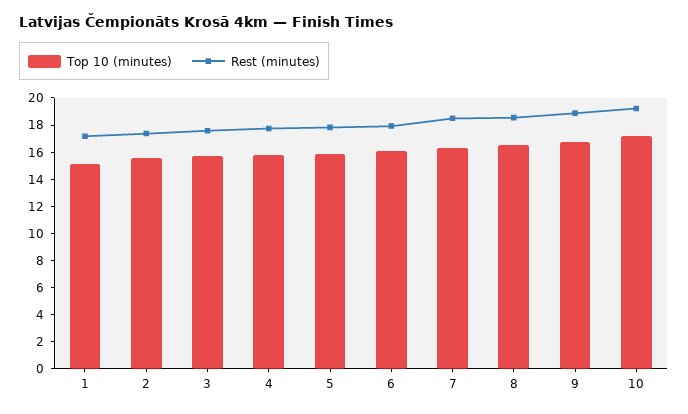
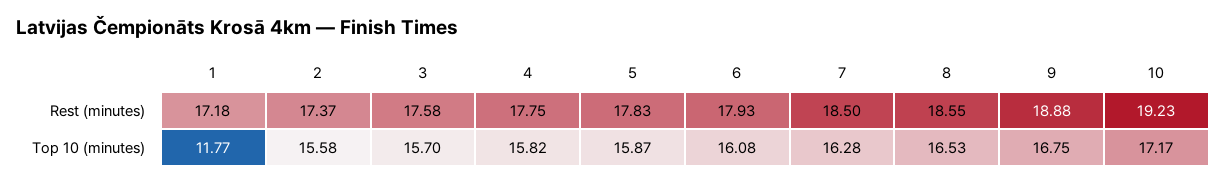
Top 10 (minutes), 1: 15 -> 11.77

